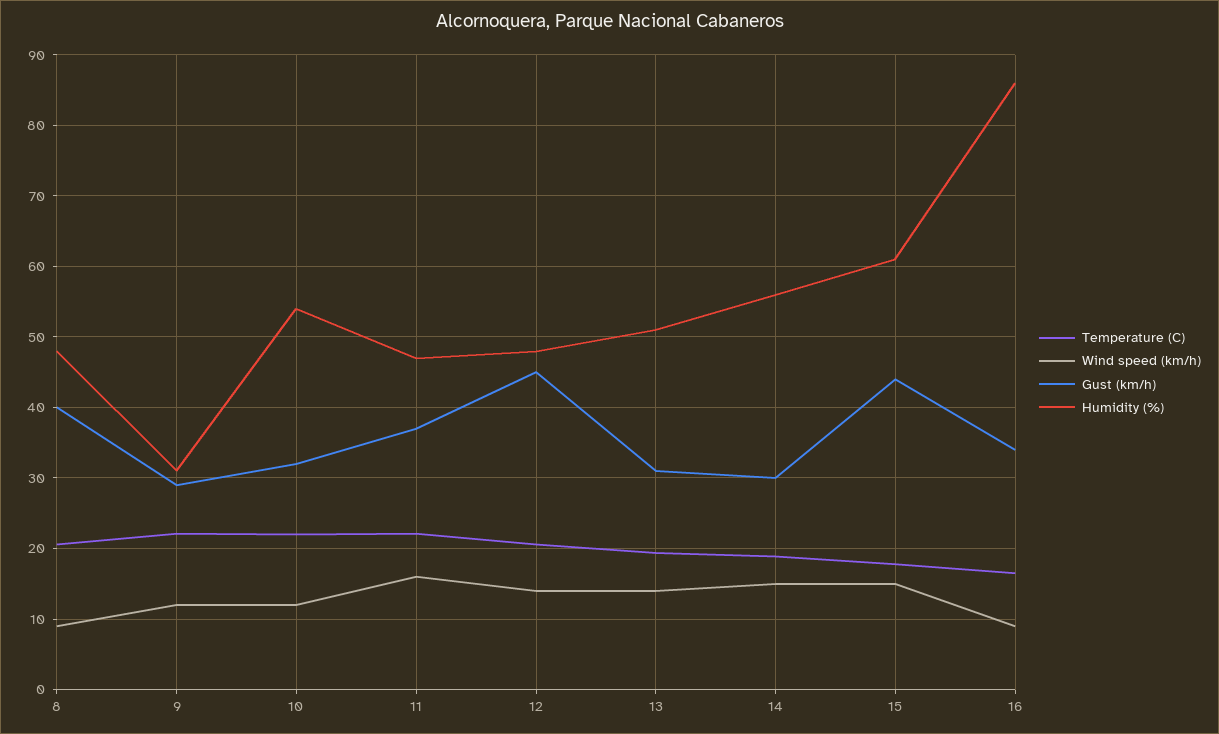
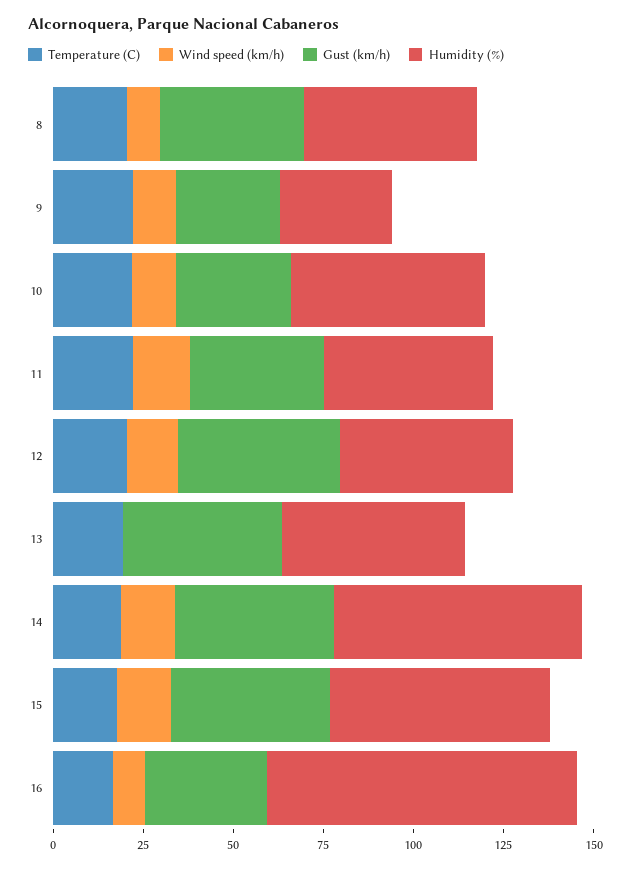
Wind speed (km/h), 13: 14 -> 0
Gust (km/h), 13: 31 -> 45
Gust (km/h), 14: 30 -> 45
Humidity (%), 14: 56 -> 70

